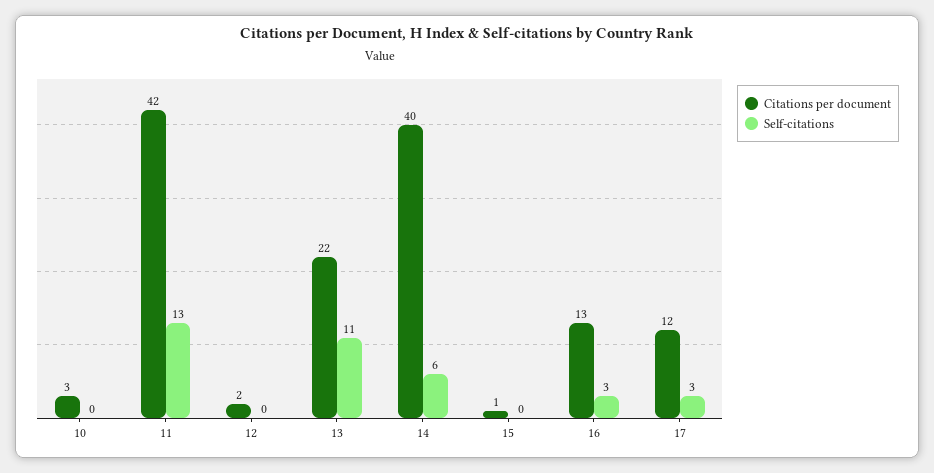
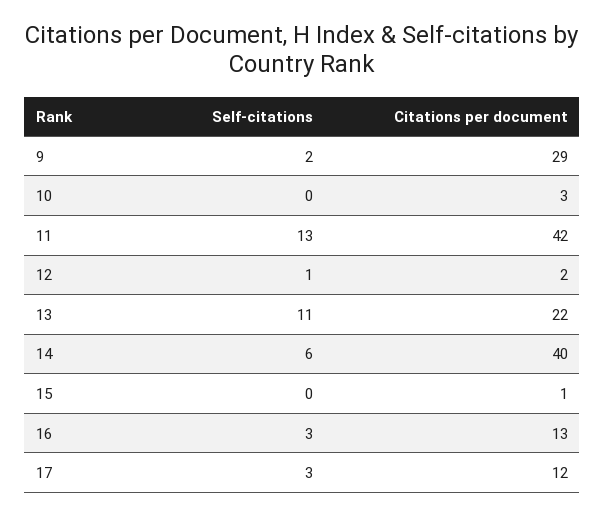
Self-citations, 12: 0 -> 1
Self-citations, 9: none -> 2
Citations per document, 9: none -> 29

